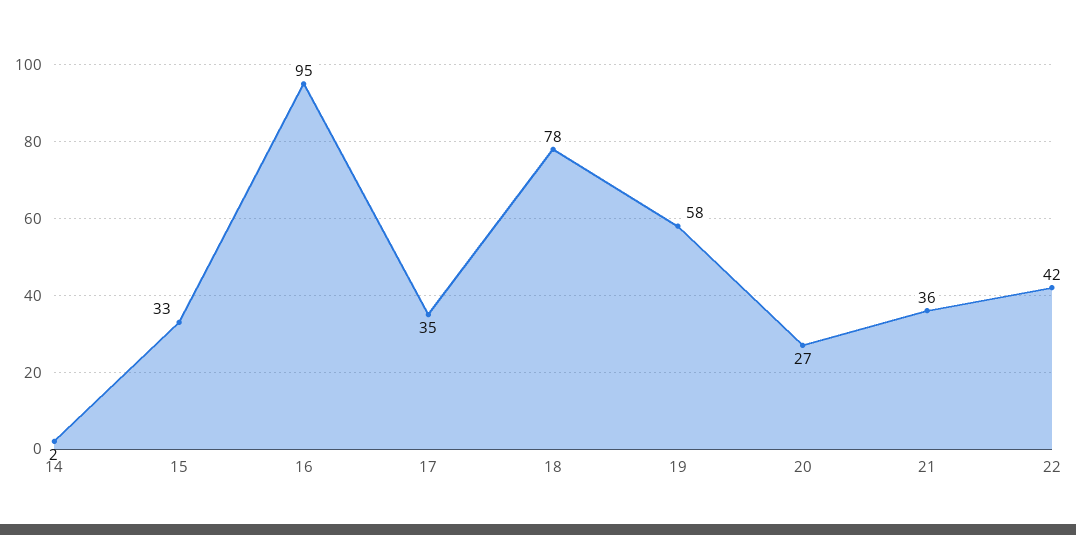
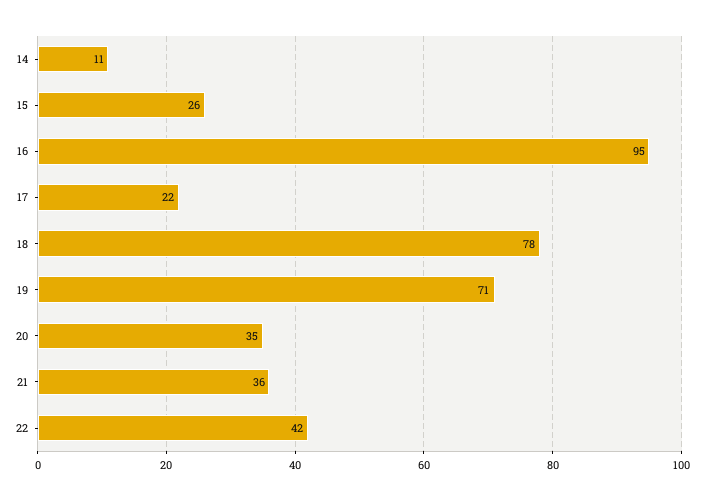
14: 2 -> 11
15: 33 -> 26
17: 35 -> 22
19: 58 -> 71
20: 27 -> 35

